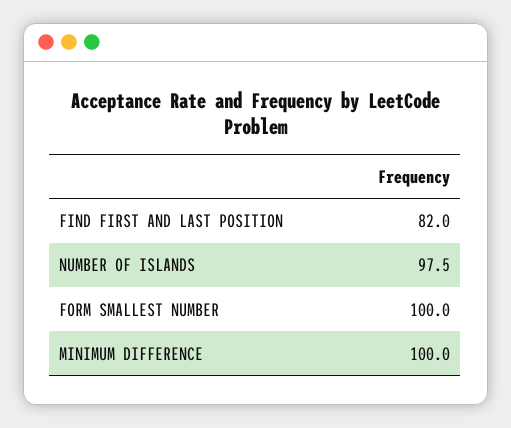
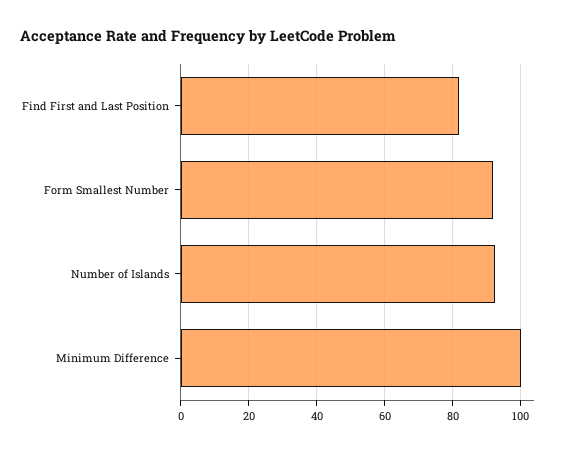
NUMBER OF ISLANDS: 97.5 -> 92
FORM SMALLEST NUMBER: 100 -> 92

